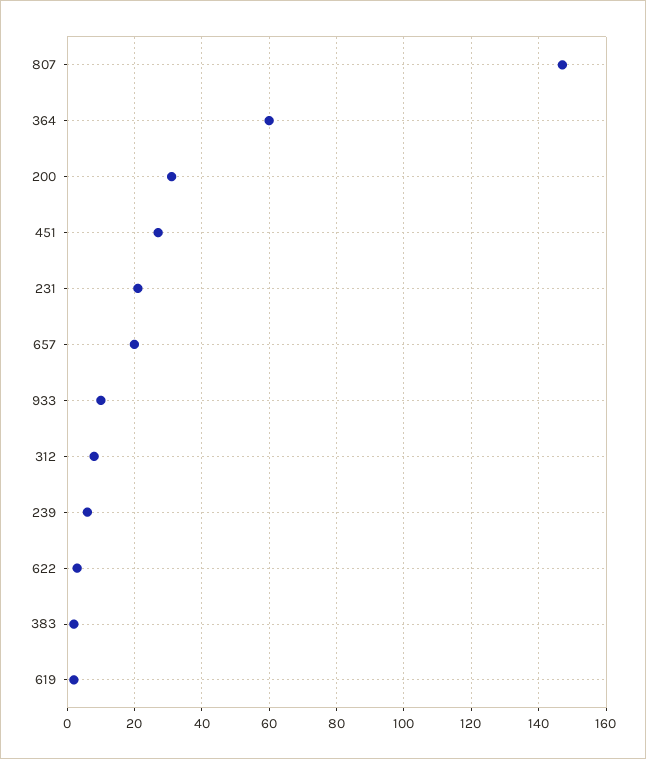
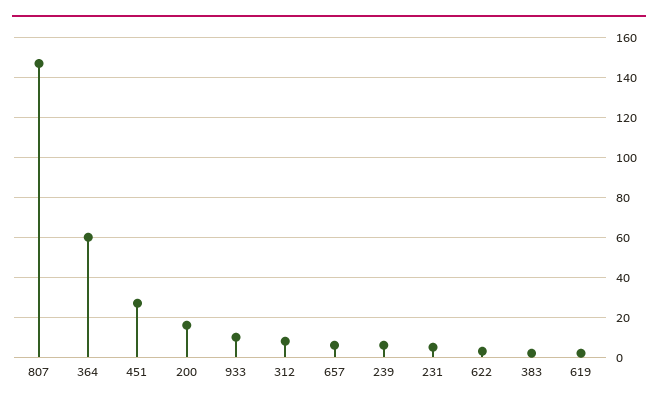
200: 30 -> 15
231: 20 -> 5
657: 20 -> 5

